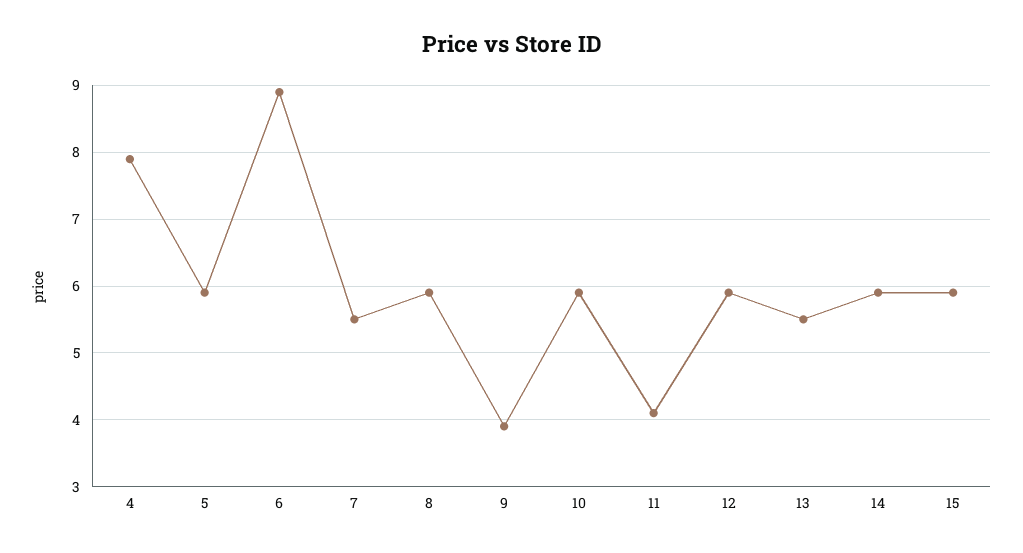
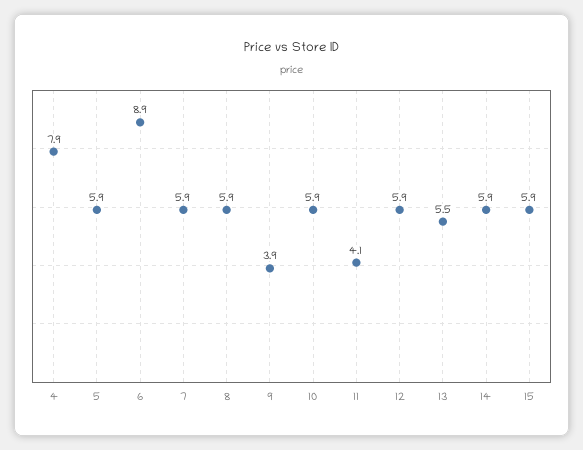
7: 5.5 -> 5.9

